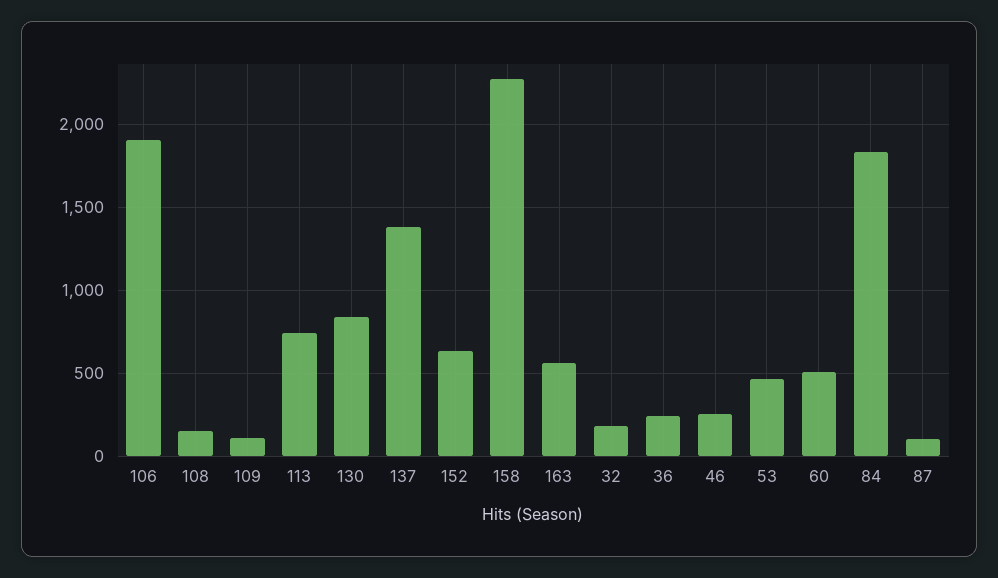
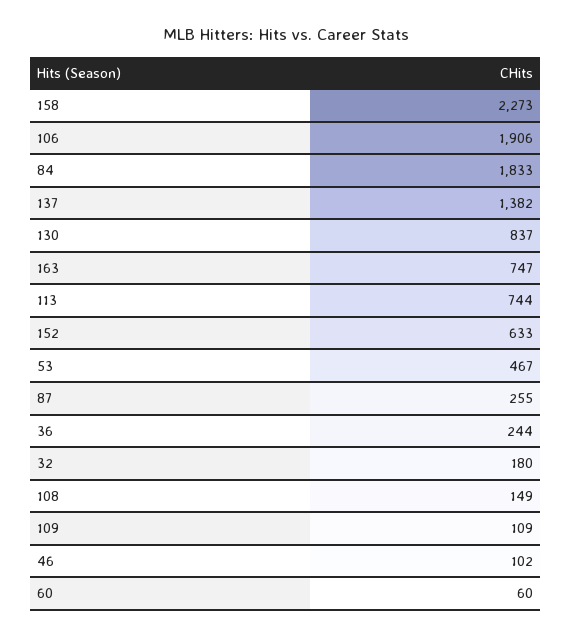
163: 550 -> 747
46: 250 -> 102
60: 500 -> 60
87: 100 -> 255

